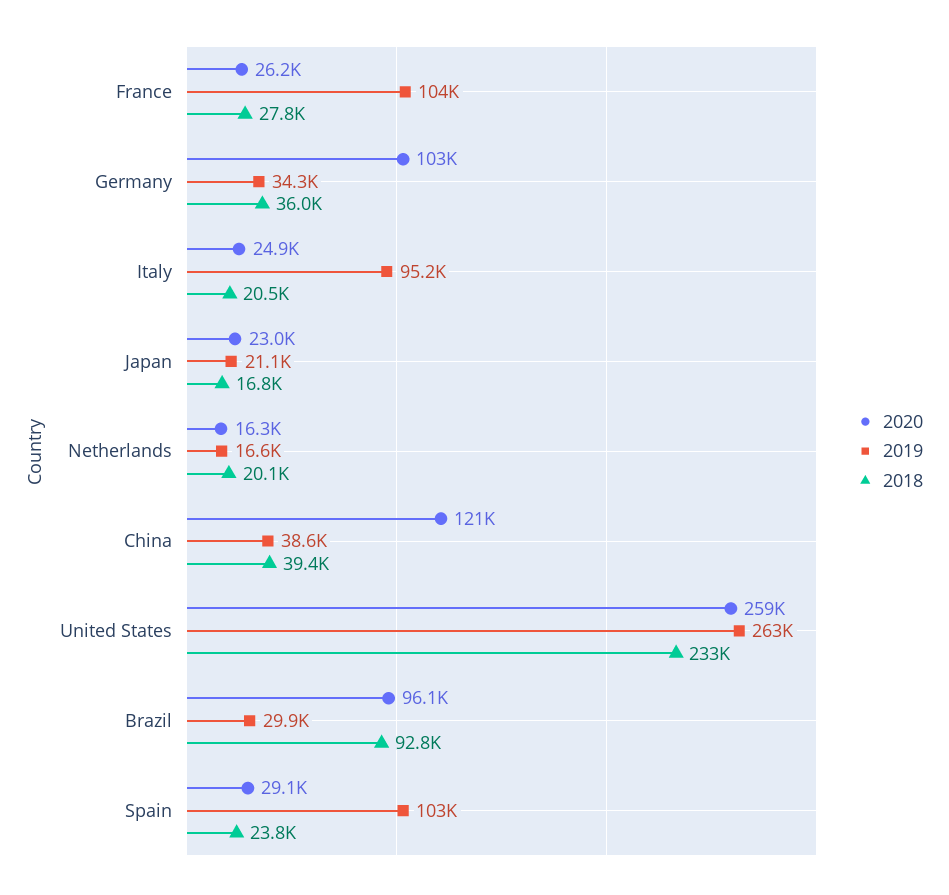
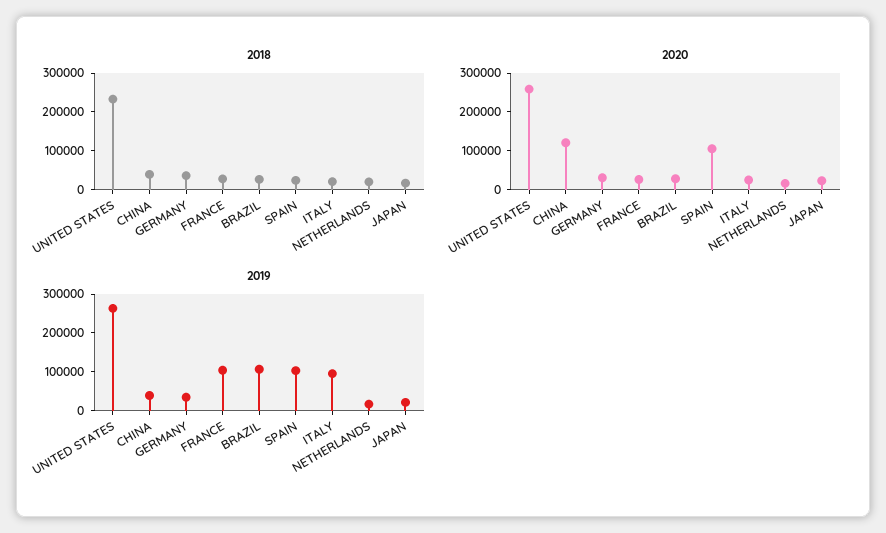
2020, Germany: 103000 -> 25000
2020, Brazil: 96100 -> 25000
2019, Brazil: 29900 -> 100000
2018, Brazil: 92800 -> 25000
2020, Spain: 29100 -> 100000

